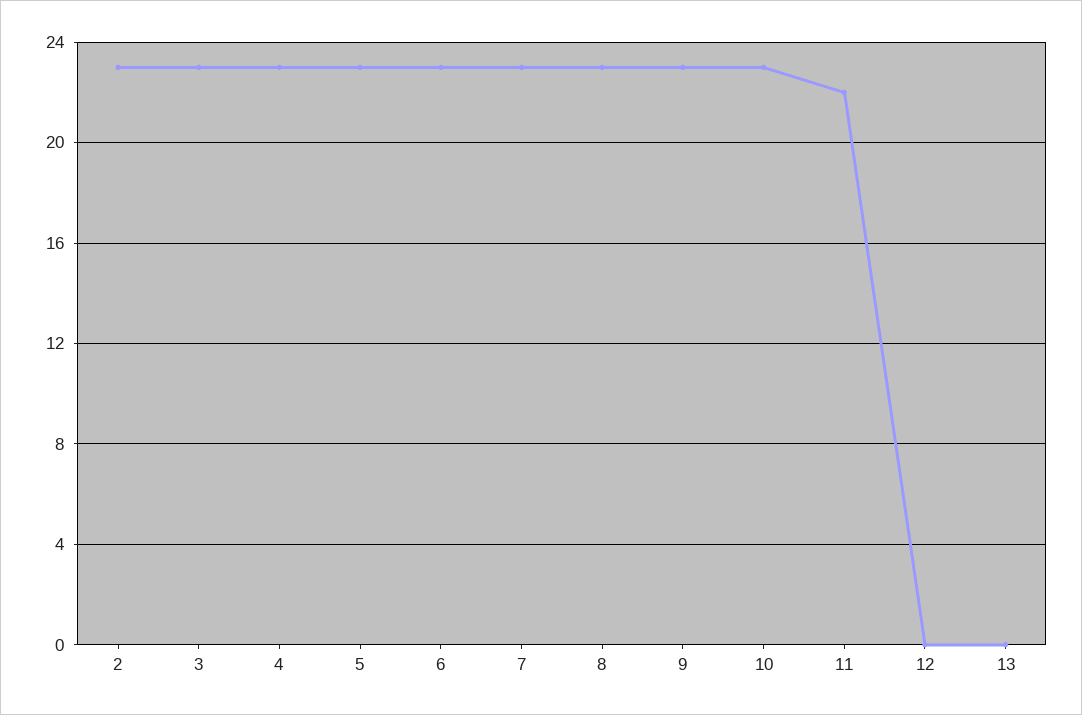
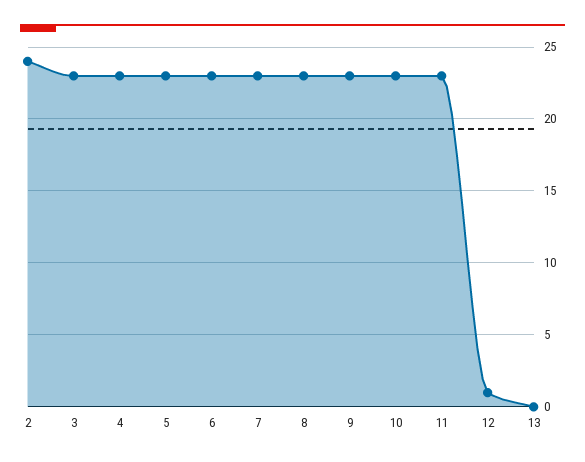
2: 23 -> 24
11: 22 -> 23
12: 0 -> 1

